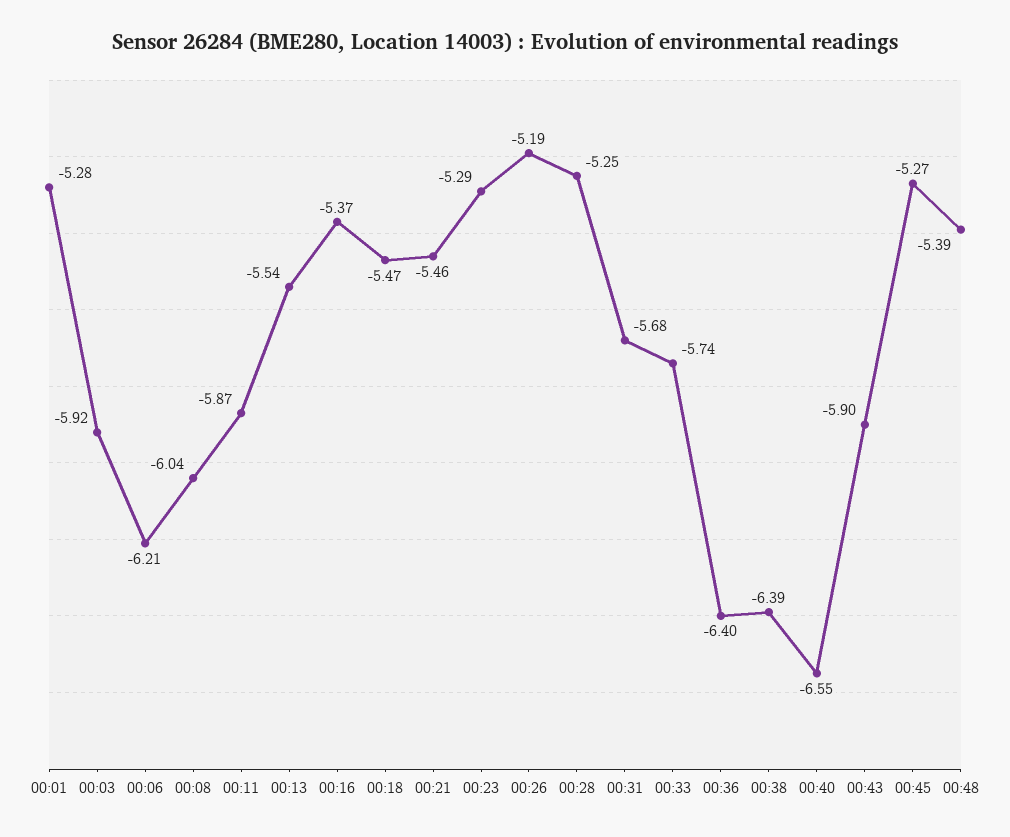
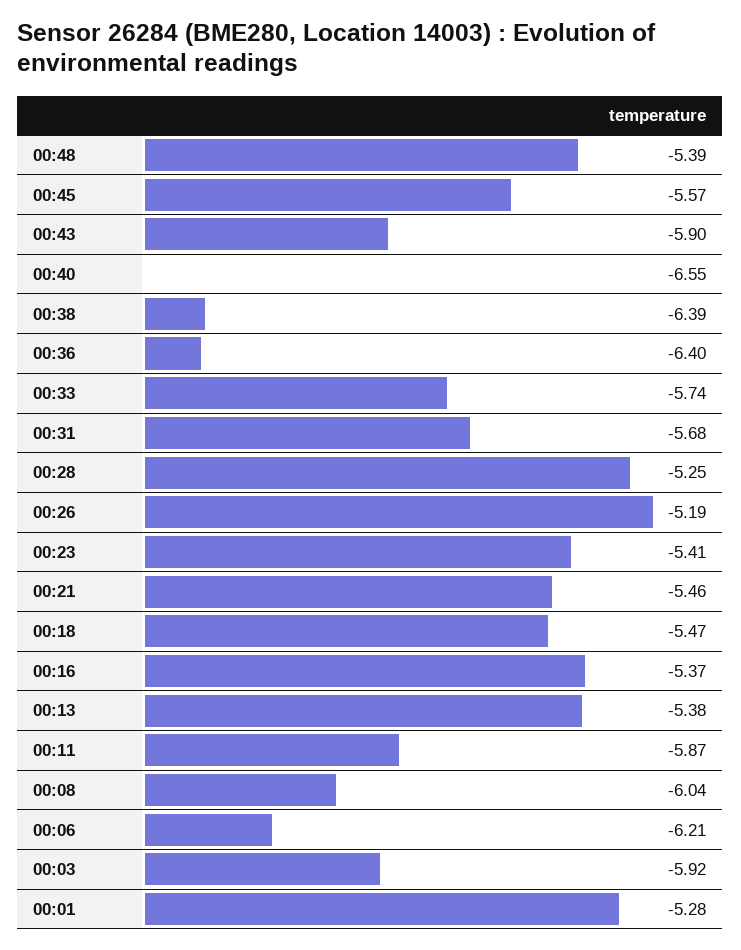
00:13: -5.54 -> -5.38
00:23: -5.29 -> -5.41
00:45: -5.27 -> -5.57

